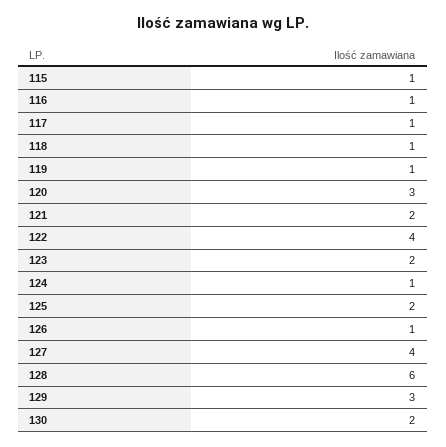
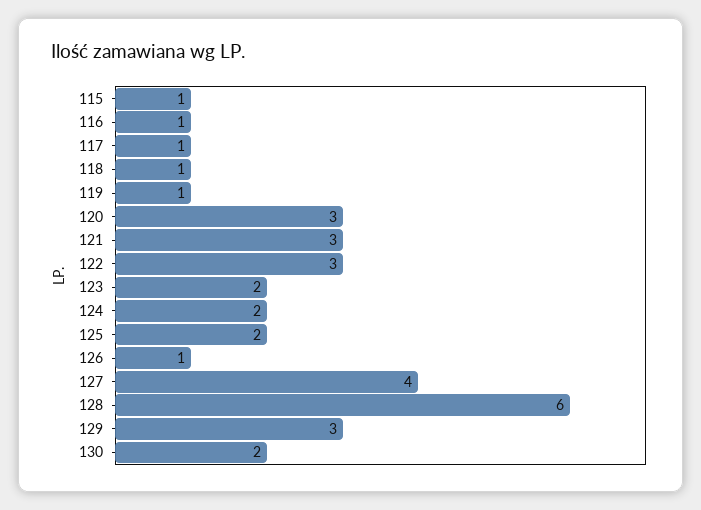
121: 2 -> 3
122: 4 -> 3
124: 1 -> 2

